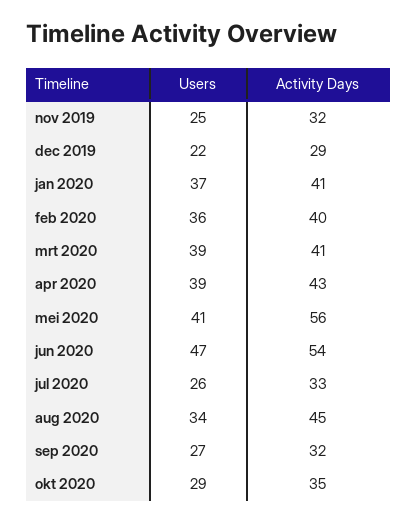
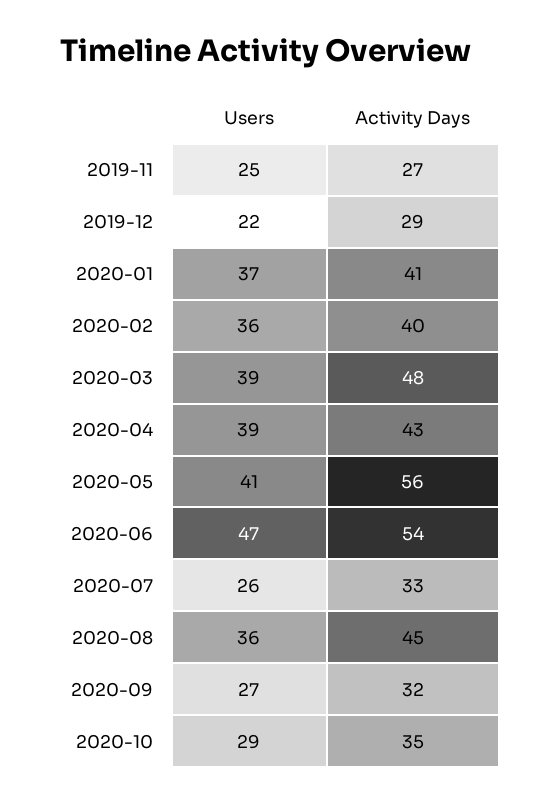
Activity Days, nov 2019: 32 -> 27
Activity Days, mrt 2020: 41 -> 48
Users, aug 2020: 34 -> 36

